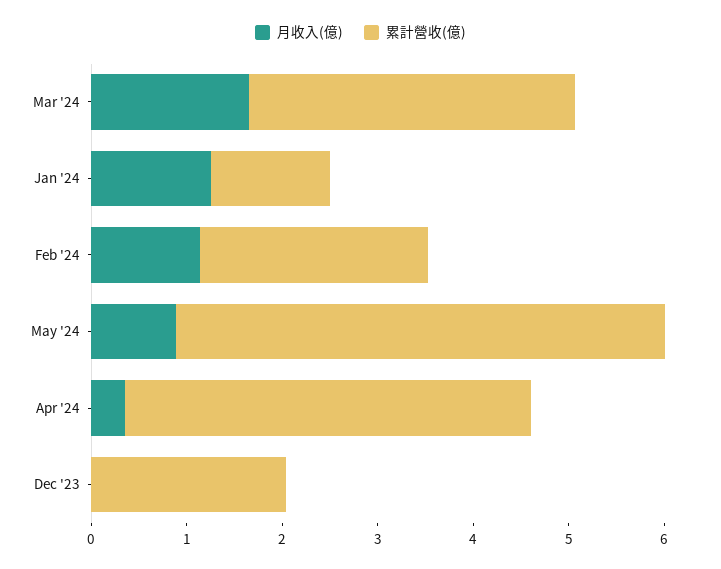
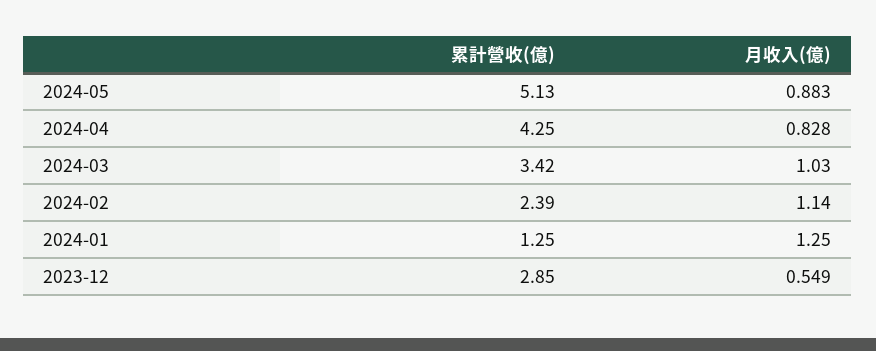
月收入(億), Mar '24: 1.6 -> 1.03
月收入(億), Apr '24: 0.4 -> 0.828
月收入(億), Dec '23: 0 -> 0.549
累計營收(億), Dec '23: 2 -> 2.85

